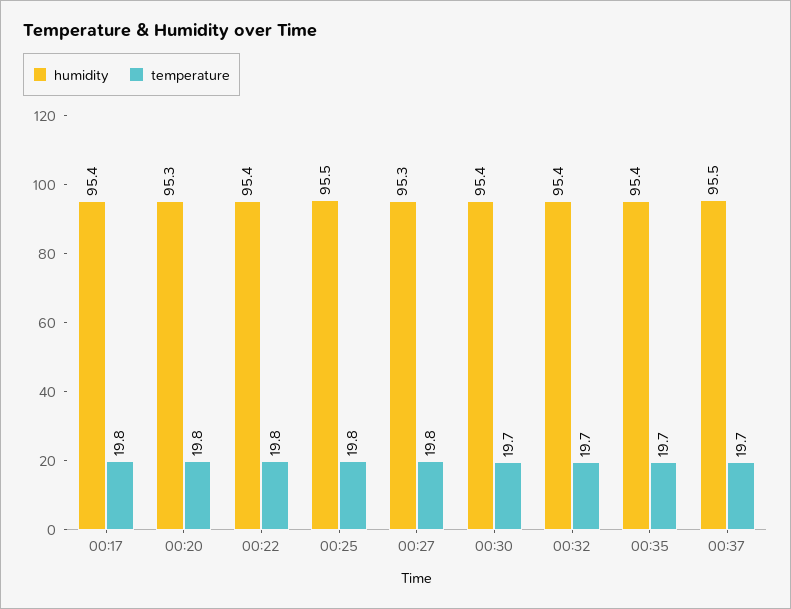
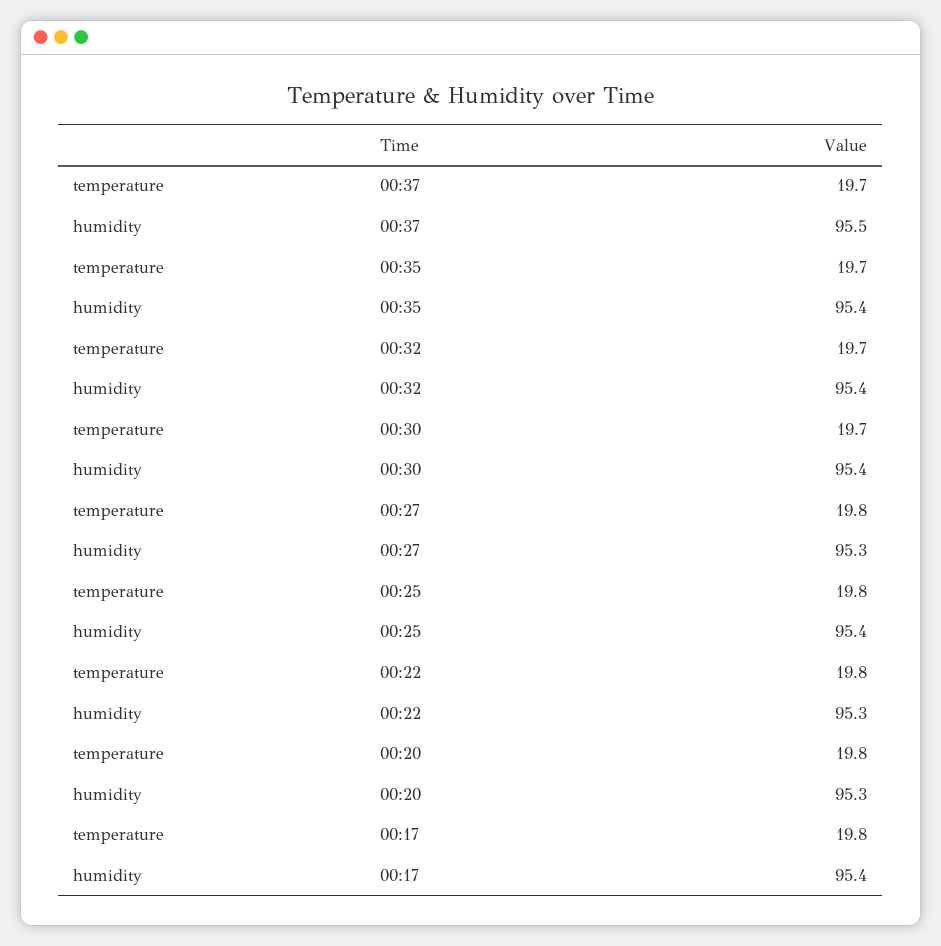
humidity, 00:22: 95.4 -> 95.3
humidity, 00:25: 95.5 -> 95.4

